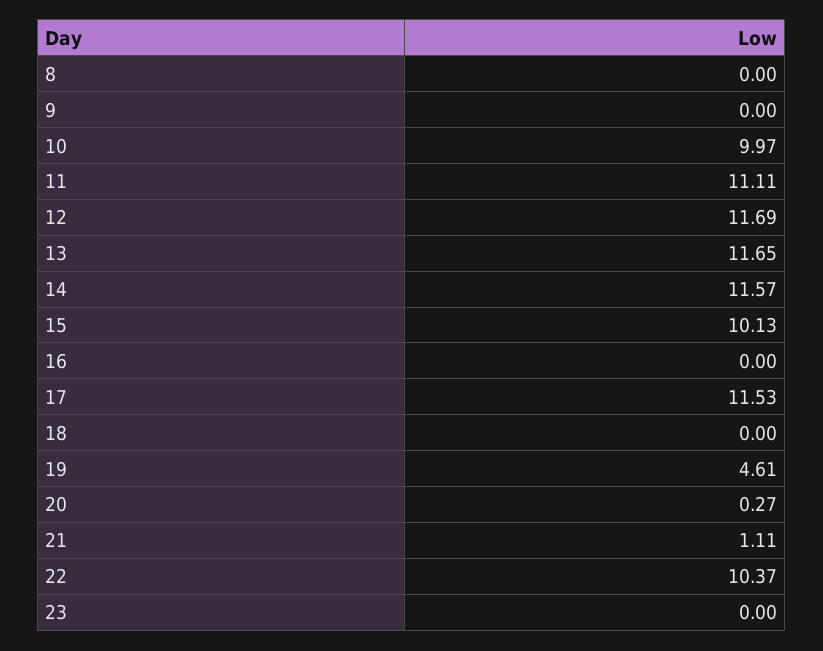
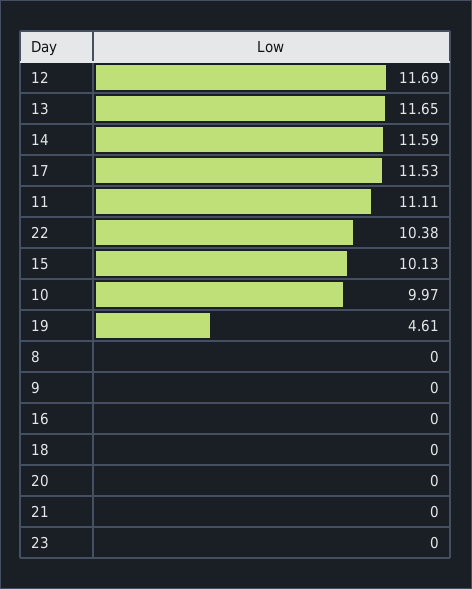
14: 11.57 -> 11.59
20: 0.27 -> 0
21: 1.11 -> 0
22: 10.37 -> 10.38

